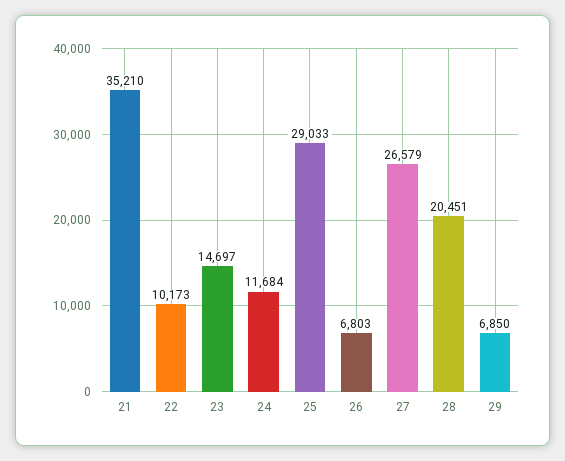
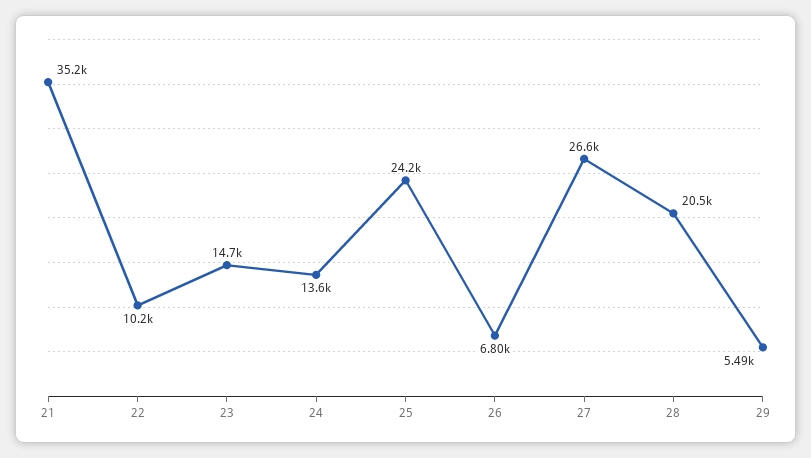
24: 11684 -> 13600
25: 29033 -> 24200
29: 6850 -> 5490

